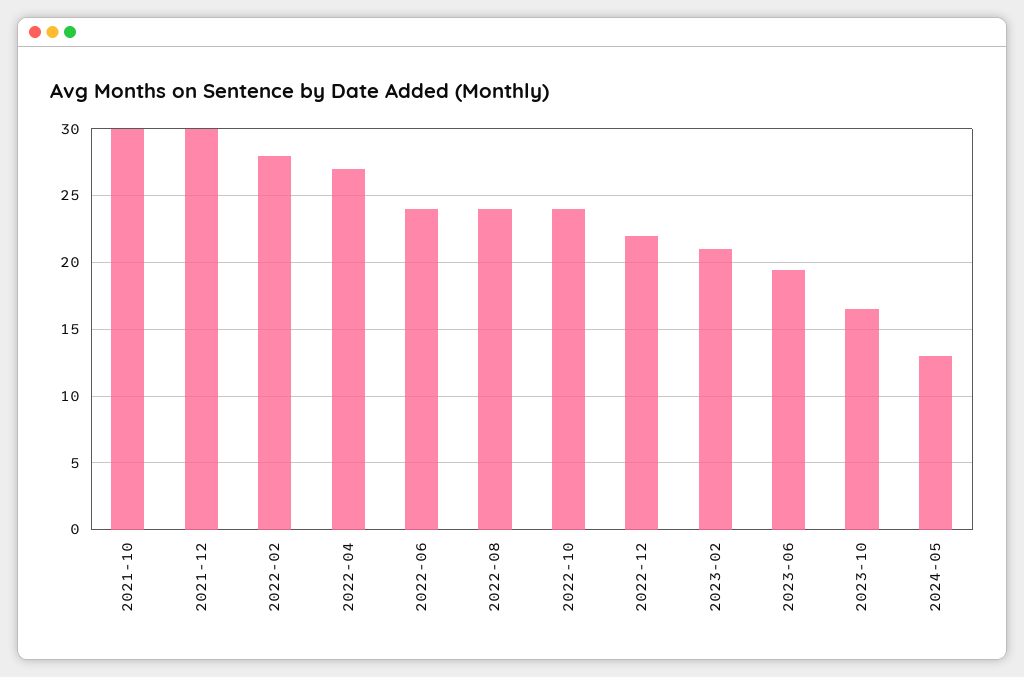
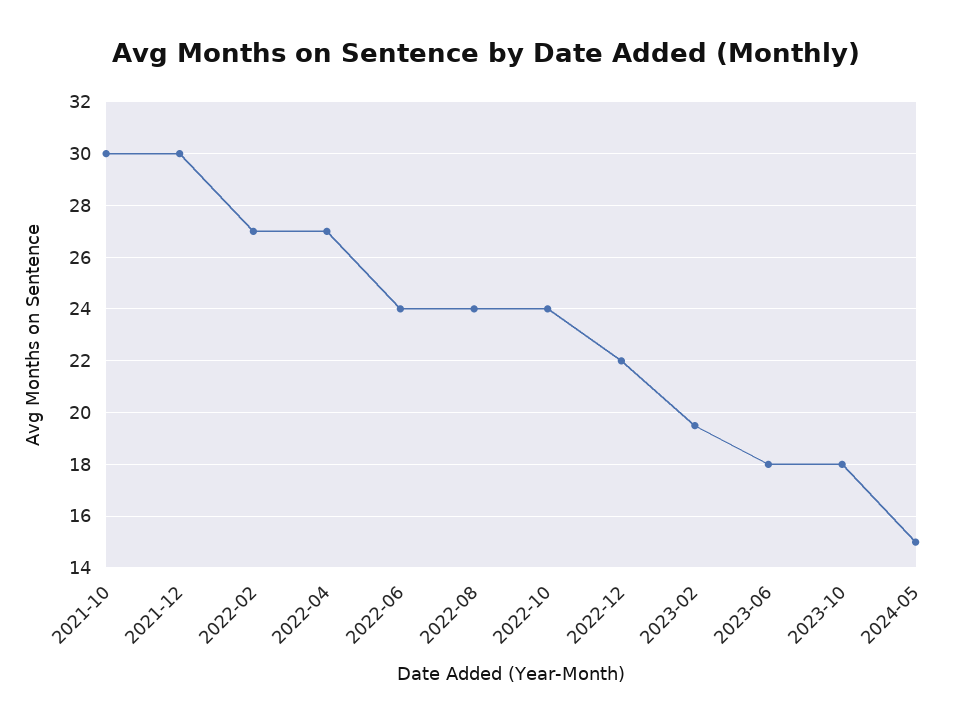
2022-02: 28 -> 27
2023-02: 21 -> 19.5
2023-06: 19.5 -> 18
2023-10: 16.5 -> 18
2024-05: 13 -> 15

